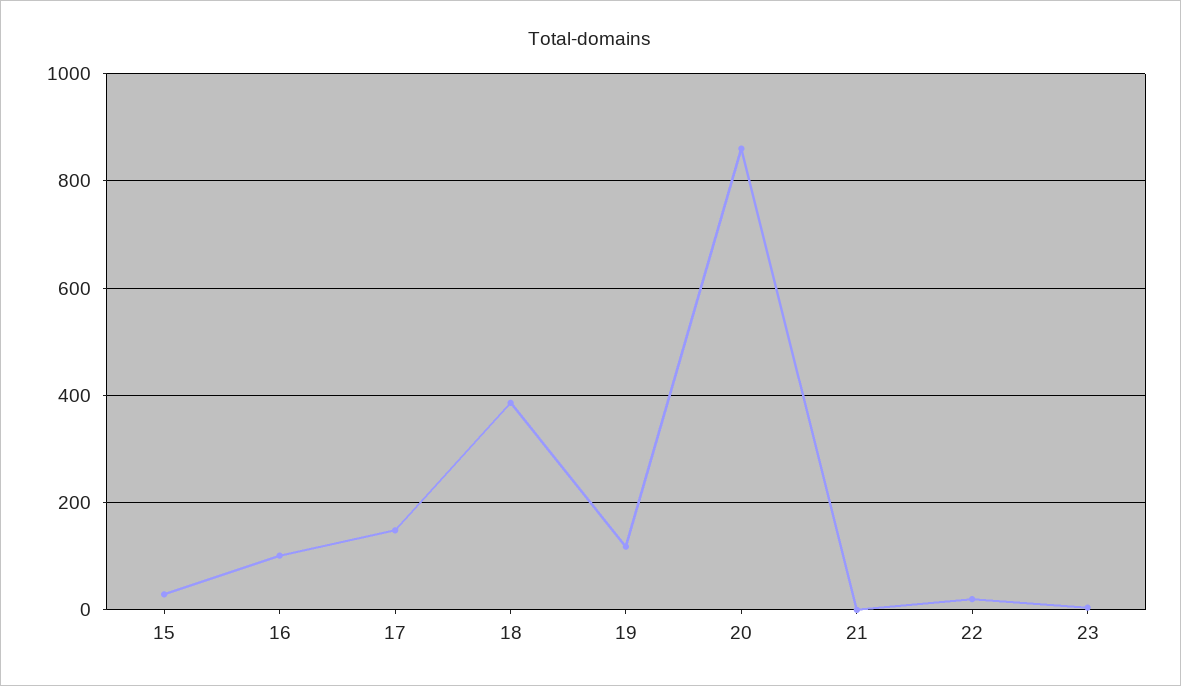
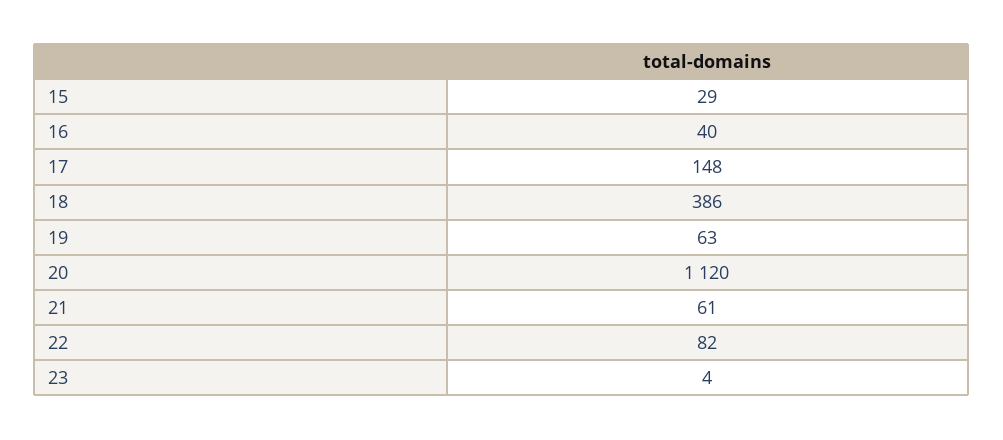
16: 100 -> 40
19: 120 -> 63
20: 860 -> 1120
21: 0 -> 61
22: 20 -> 82

